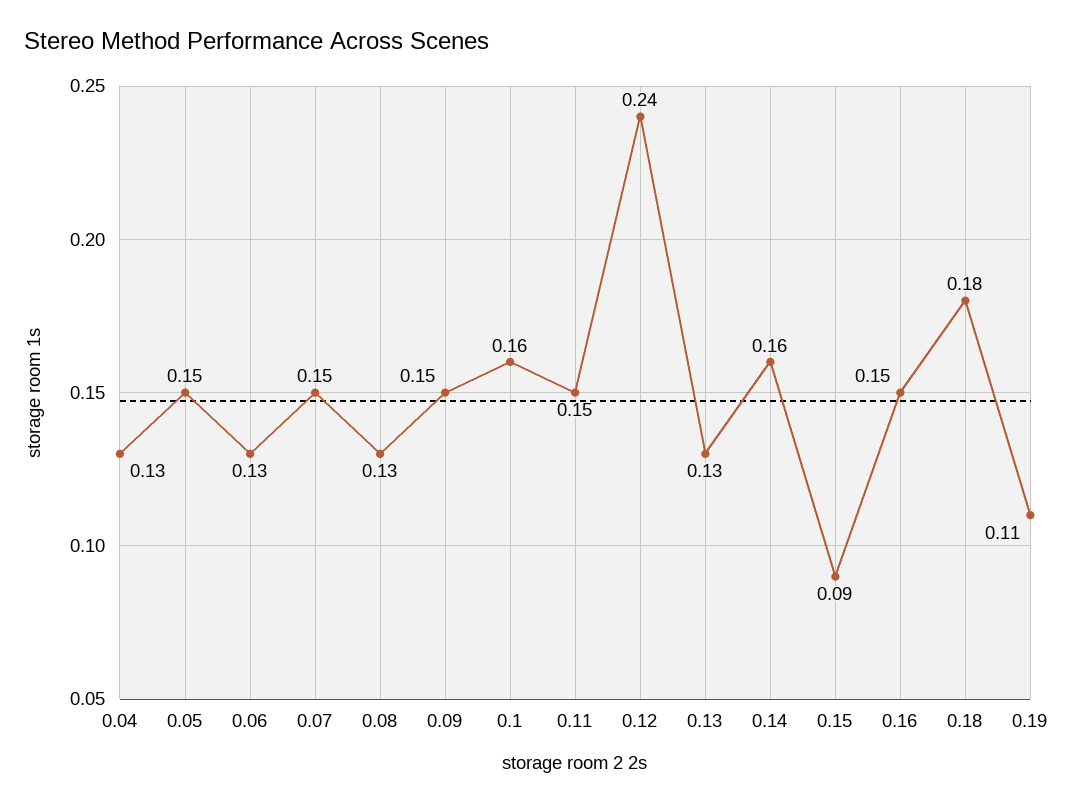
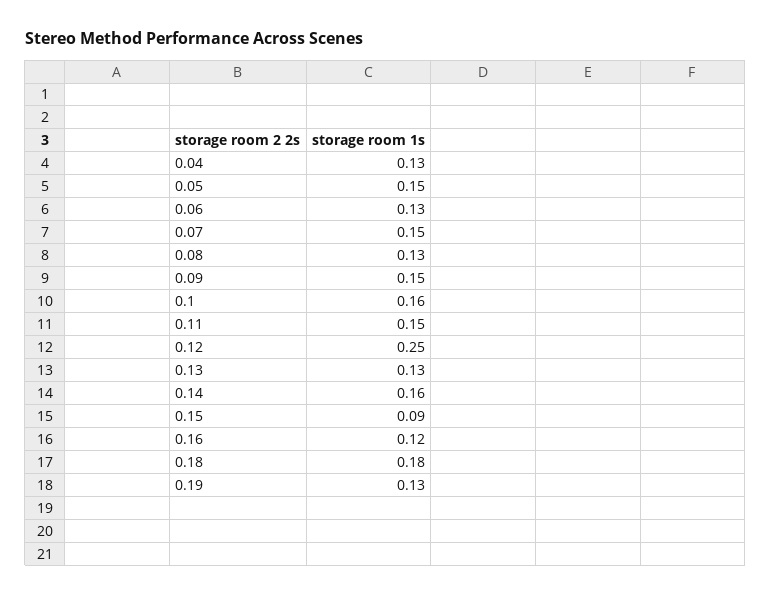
0.12: 0.24 -> 0.25
0.16: 0.15 -> 0.12
0.19: 0.11 -> 0.13

